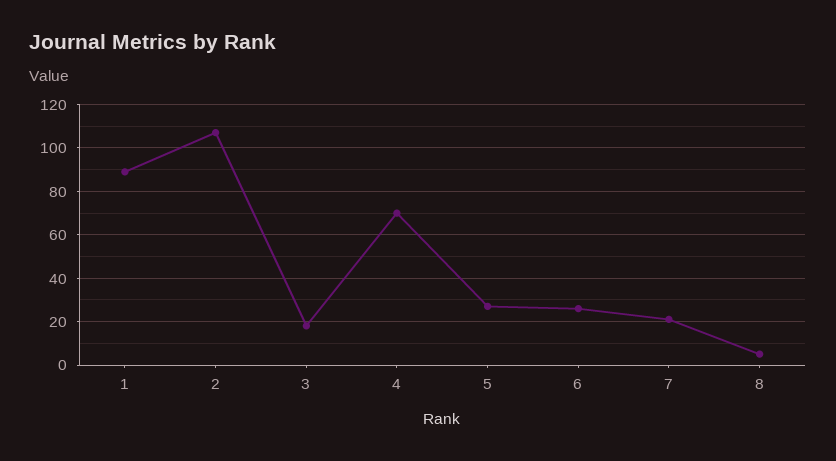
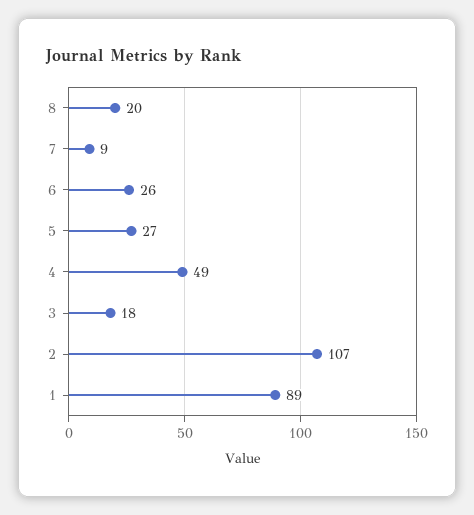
4: 70 -> 49
7: 20 -> 9
8: 5 -> 20

